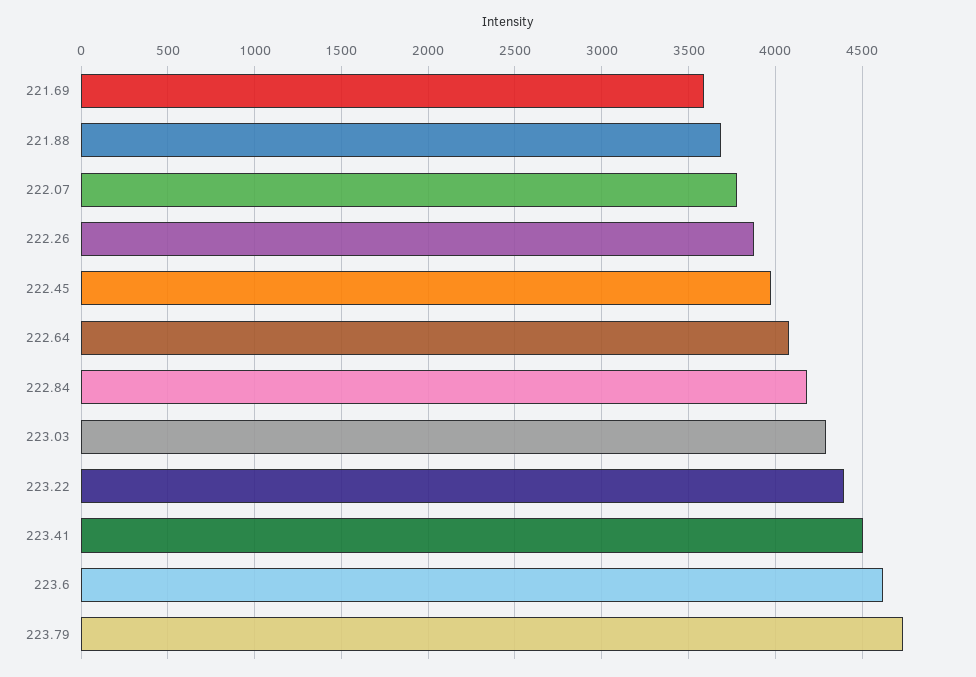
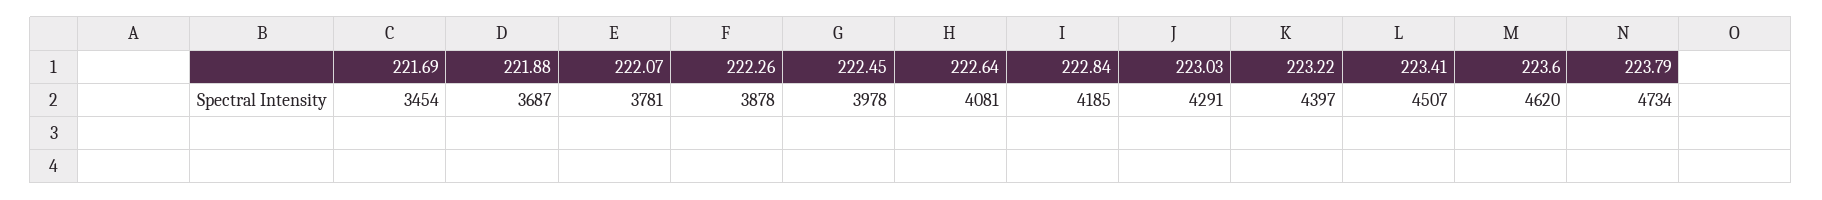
221.69: 3600 -> 3454

